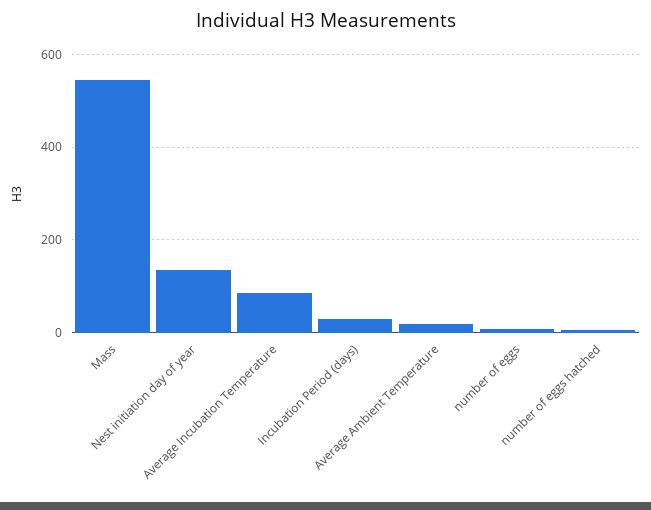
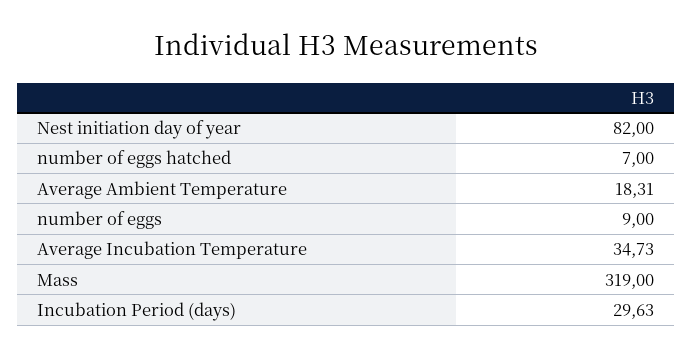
Mass: 540 -> 319
Nest initiation day of year: 140 -> 82
Average Incubation Temperature: 80 -> 34.73

